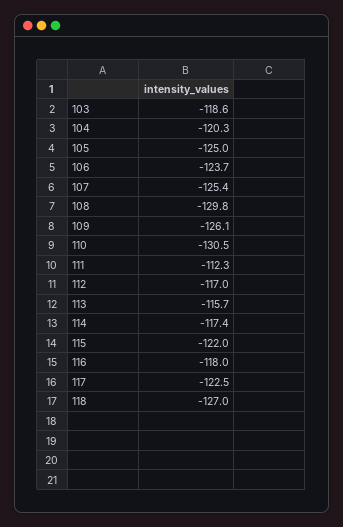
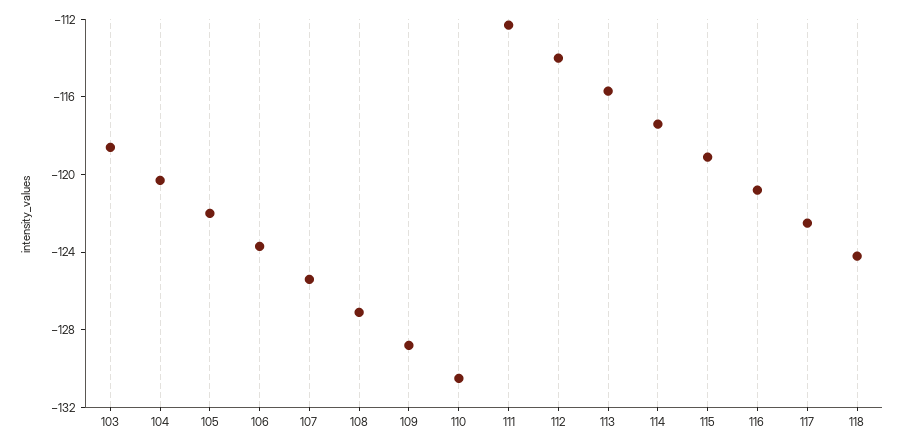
105: -125 -> -122
108: -129.8 -> -127
109: -126.1 -> -129
112: -117 -> -114
115: -122 -> -119
116: -118 -> -121
118: -127 -> -124

